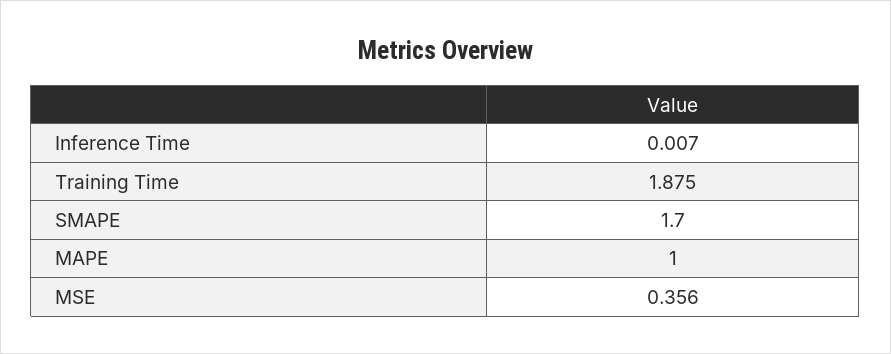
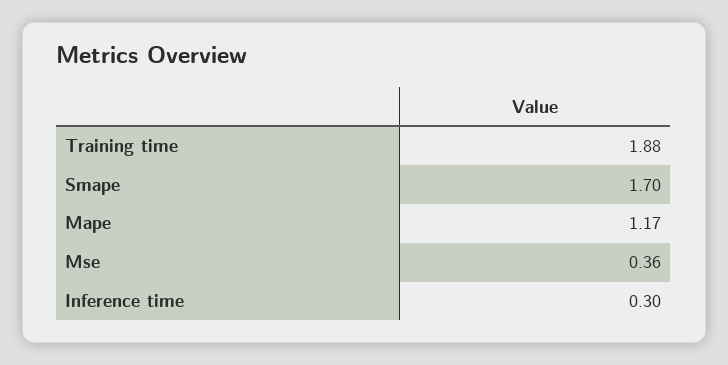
Inference Time: 0.007 -> 0.3
MAPE: 1 -> 1.17

